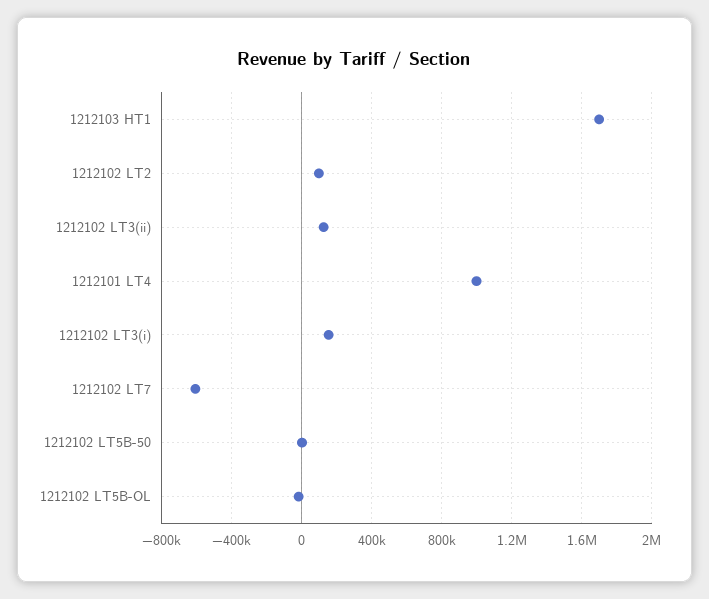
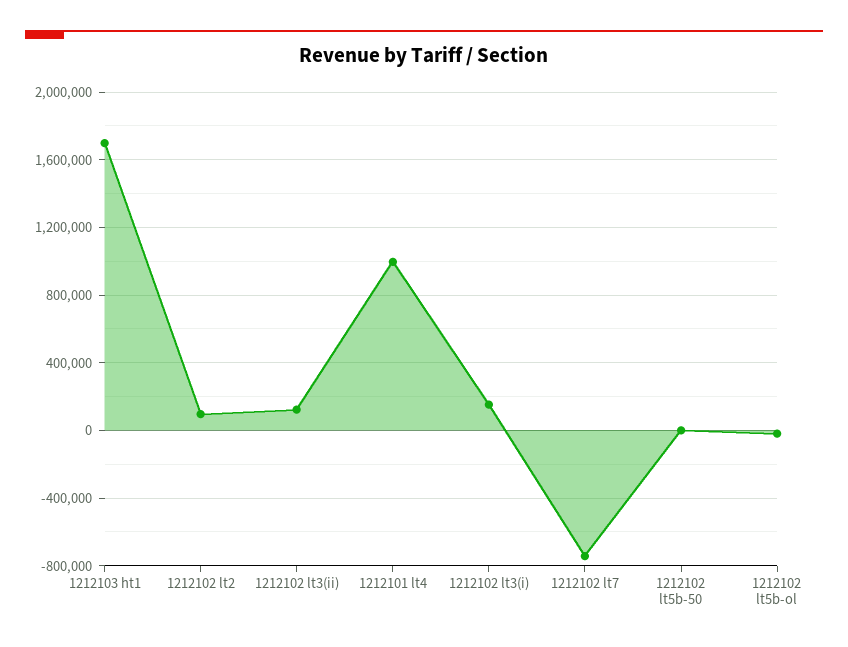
1212102 LT7: -600000 -> -750000

